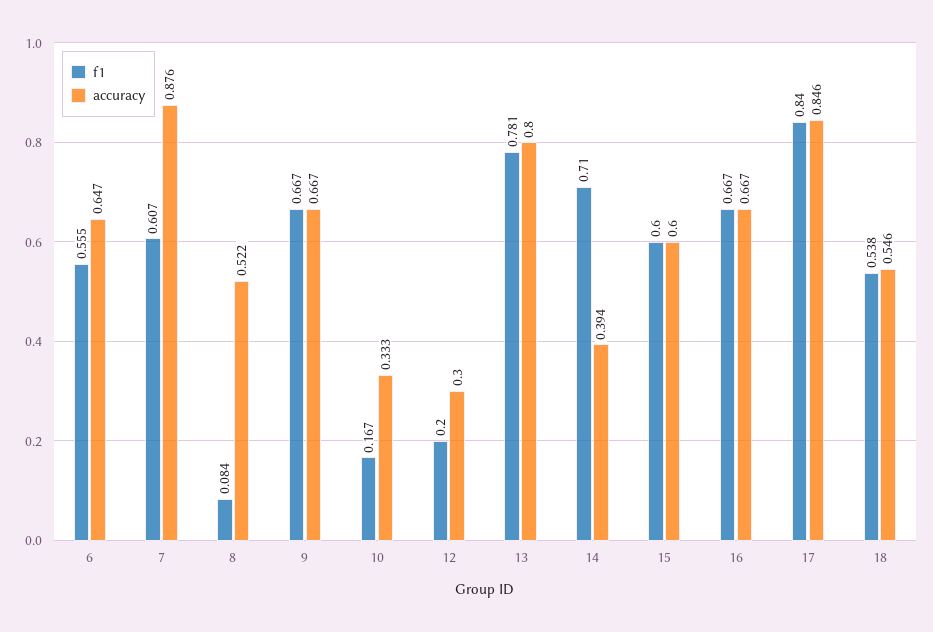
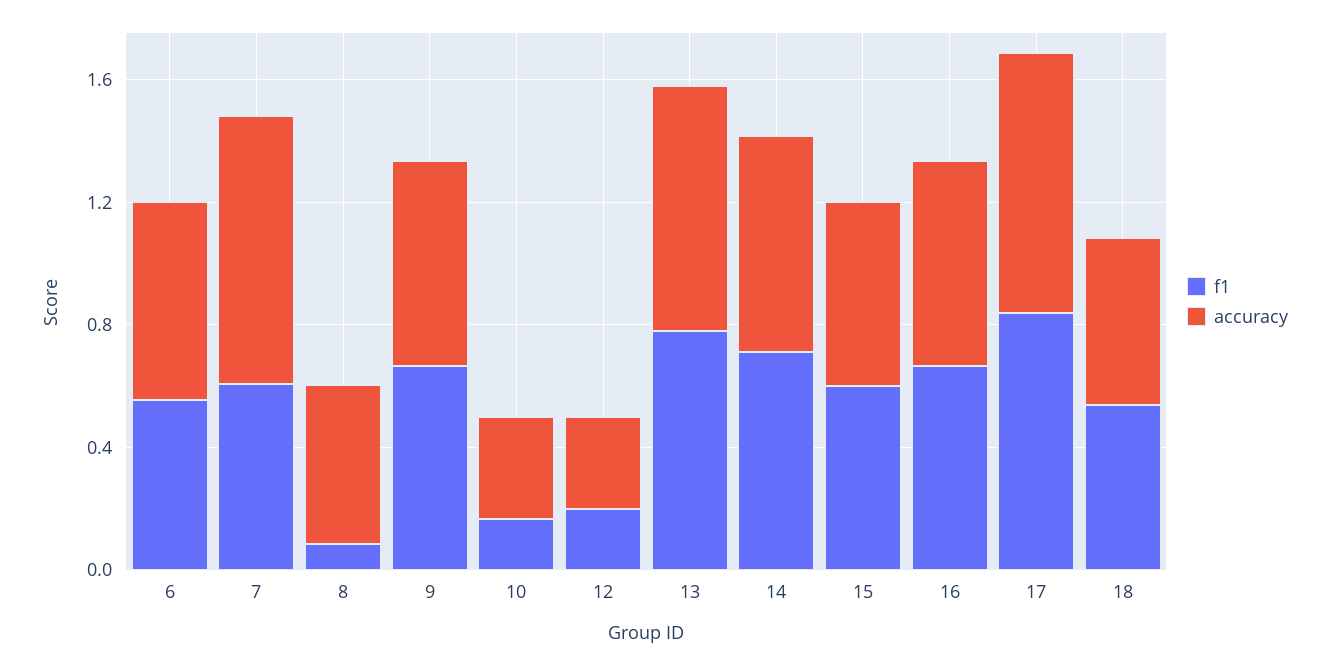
accuracy, 14: 0.394 -> 0.7

